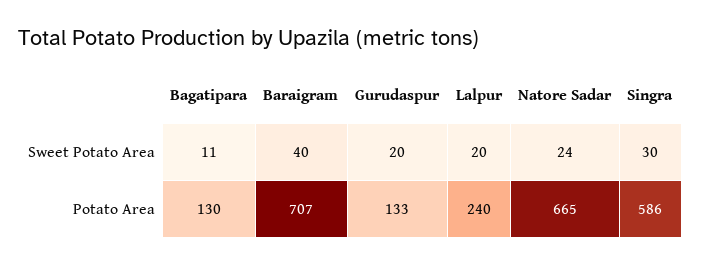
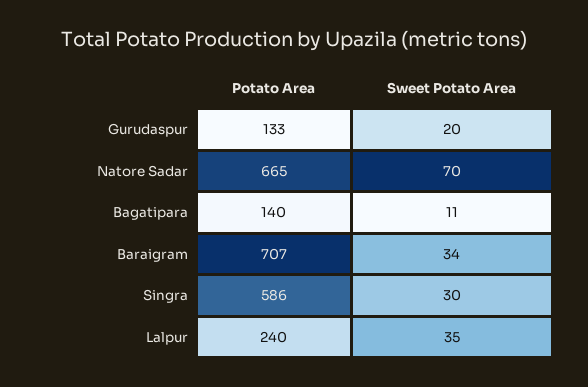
Baraigram, Sweet Potato Area: 40 -> 34
Lalpur, Sweet Potato Area: 20 -> 35
Natore Sadar, Sweet Potato Area: 24 -> 70
Bagatipara, Potato Area: 130 -> 140

